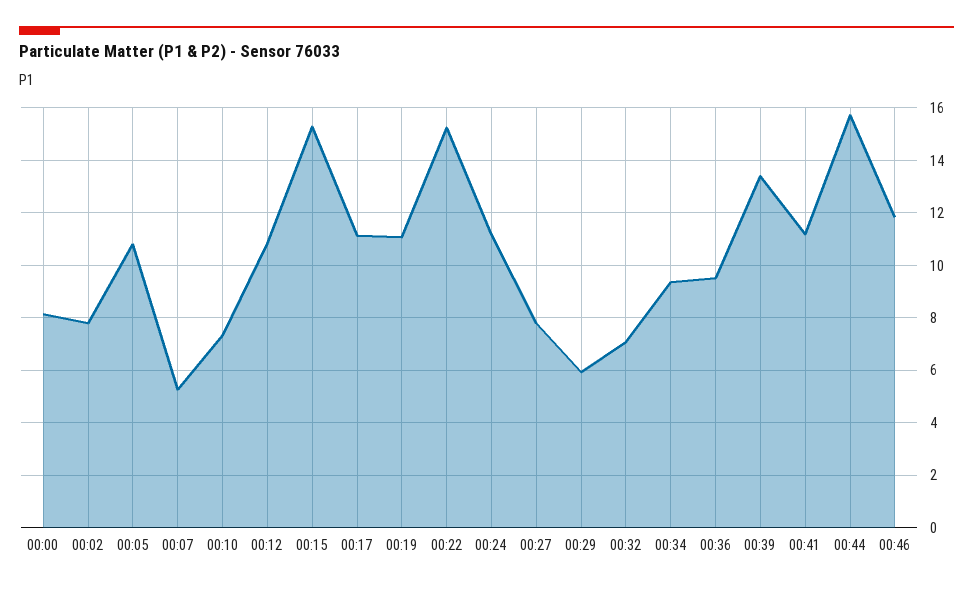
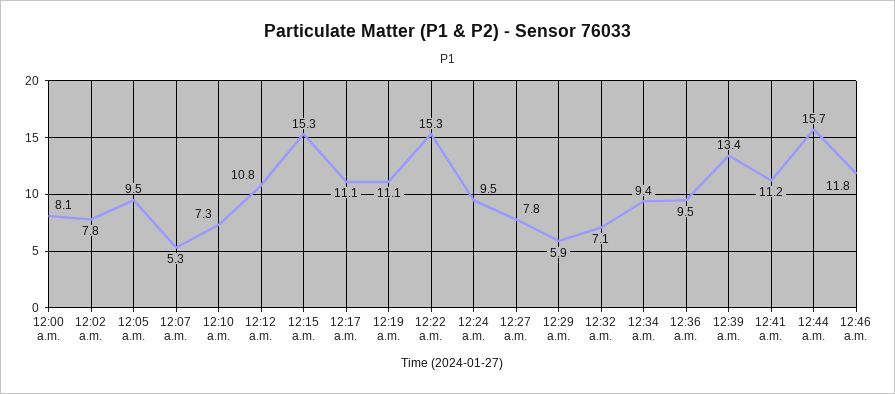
00:05: 10.75 -> 9.5
00:24: 11.25 -> 9.5

